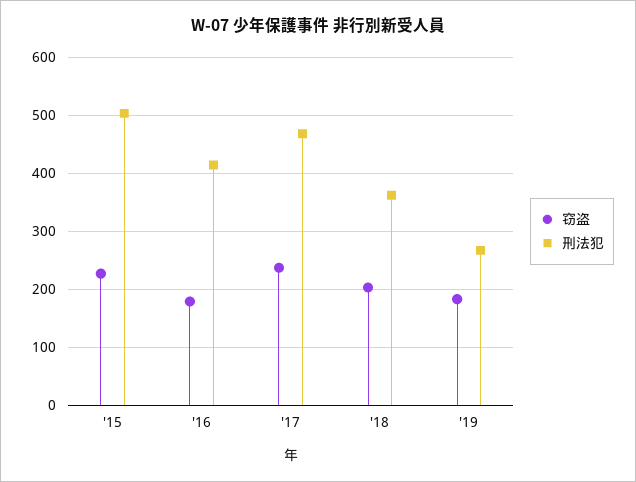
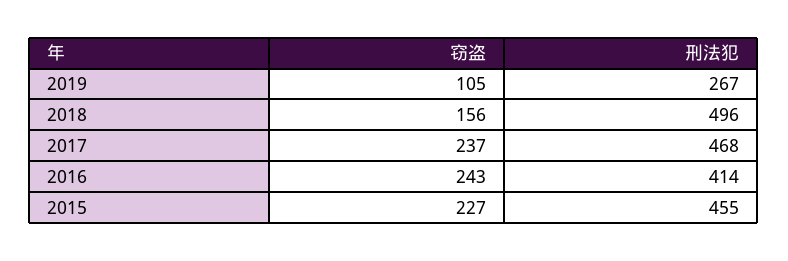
刑法犯, '15: 500 -> 455
窃盗, '16: 180 -> 243
窃盗, '18: 200 -> 156
刑法犯, '18: 360 -> 496
窃盗, '19: 180 -> 105

